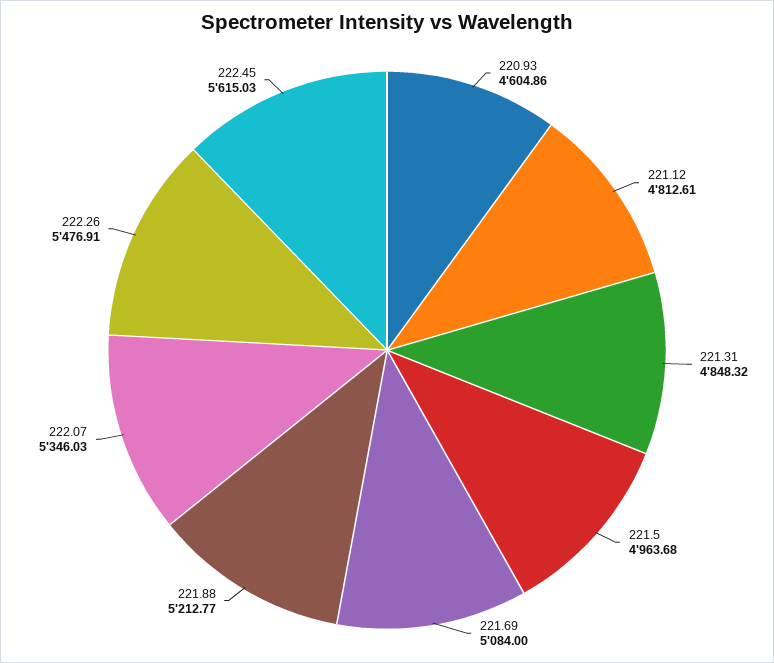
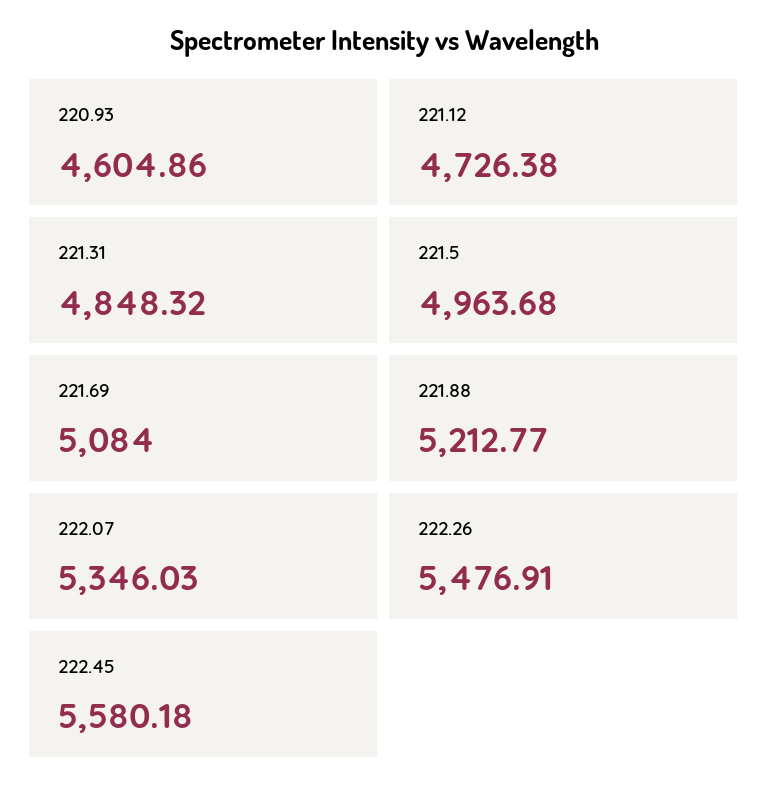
221.12: 4812.61 -> 4726.38
222.45: 5615.03 -> 5580.18

